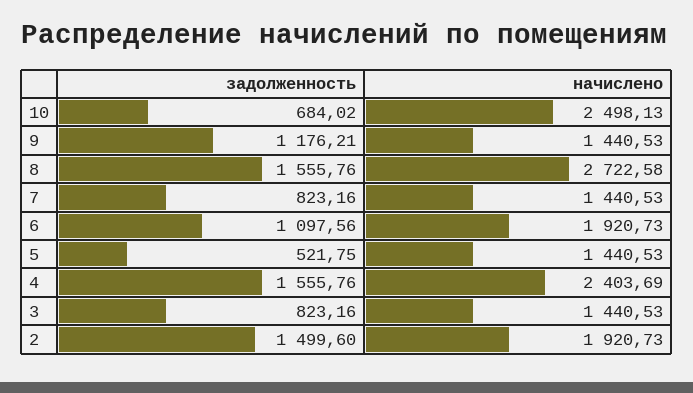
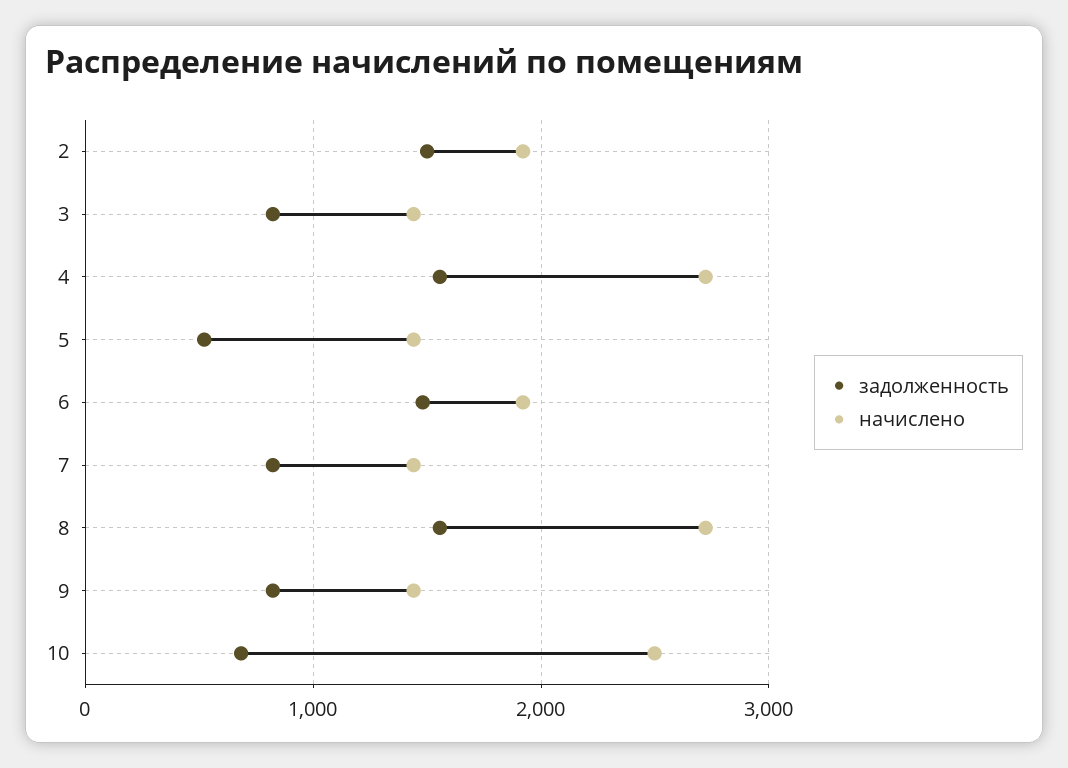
задолженность, 9: 1176.21 -> 800
задолженность, 6: 1097.56 -> 1500
начислено, 4: 2403.69 -> 2700

